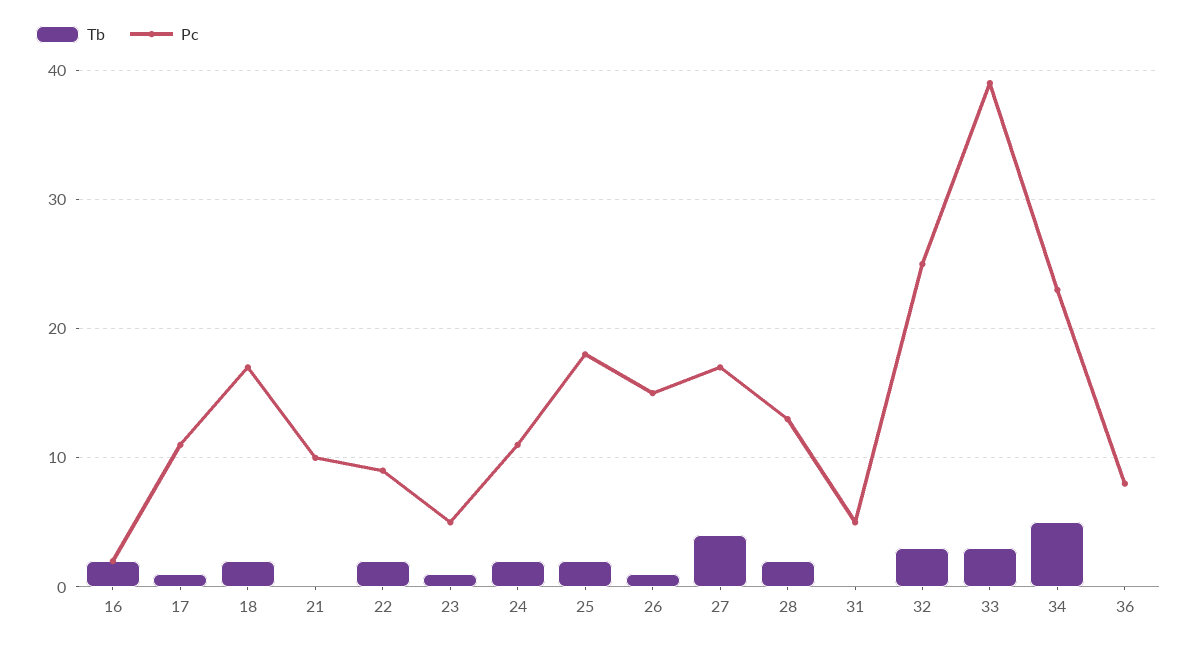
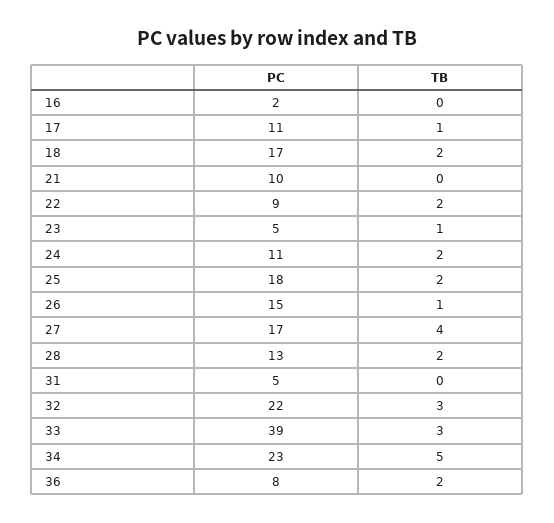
Tb, 16: 2 -> 0
Pc, 32: 25 -> 22
Tb, 36: 0 -> 2

